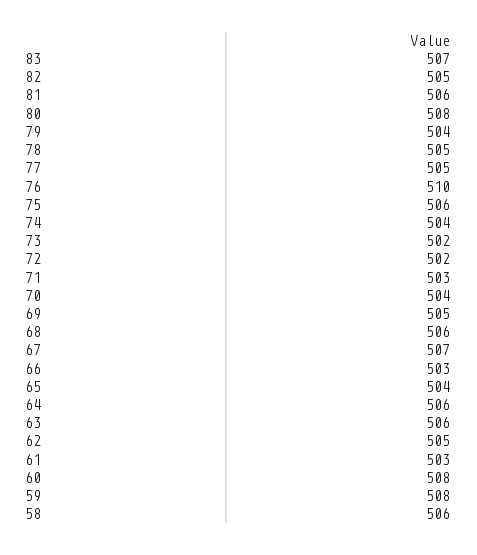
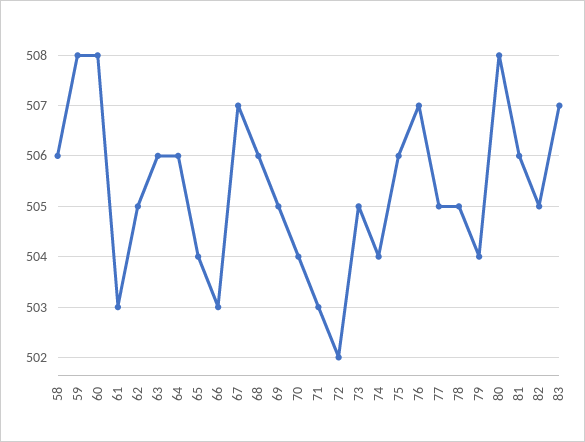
76: 510 -> 507
73: 502 -> 505

